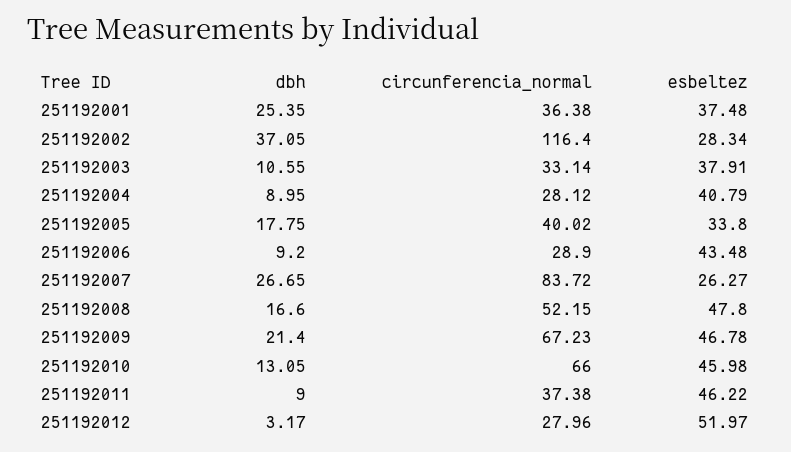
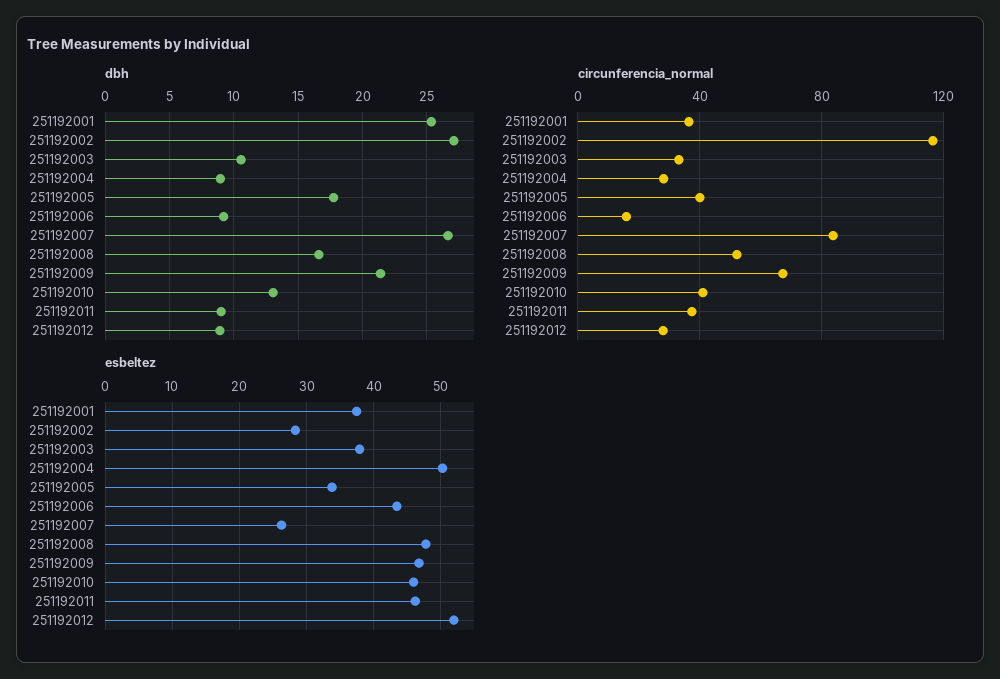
dbh, 251192002: 37.05 -> 27
esbeltez, 251192004: 40.79 -> 50
circunferencia_normal, 251192006: 28.9 -> 15
circunferencia_normal, 251192010: 66 -> 40
dbh, 251192012: 3.17 -> 9

